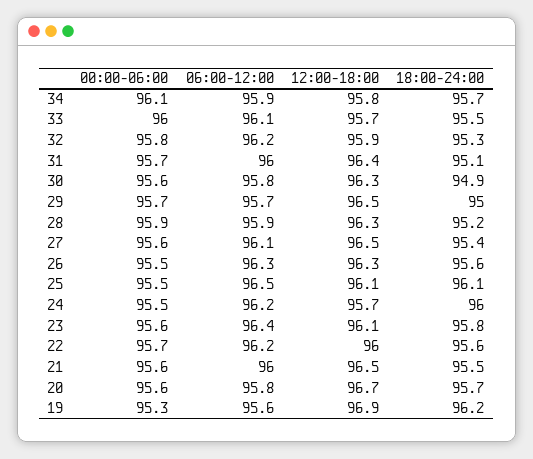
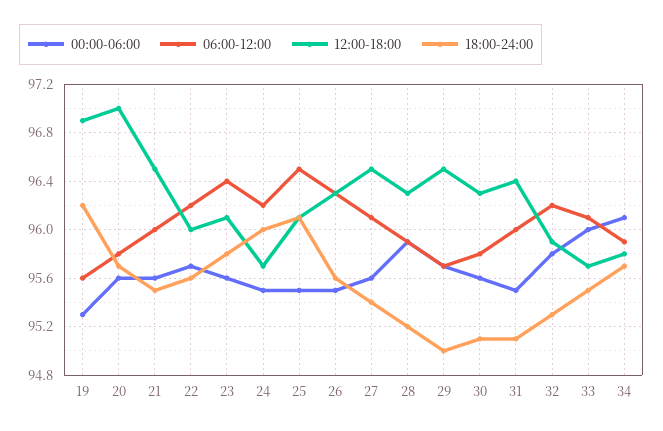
00:00-06:00, 31: 95.7 -> 95.5
18:00-24:00, 30: 94.9 -> 95.1
12:00-18:00, 20: 96.7 -> 97

